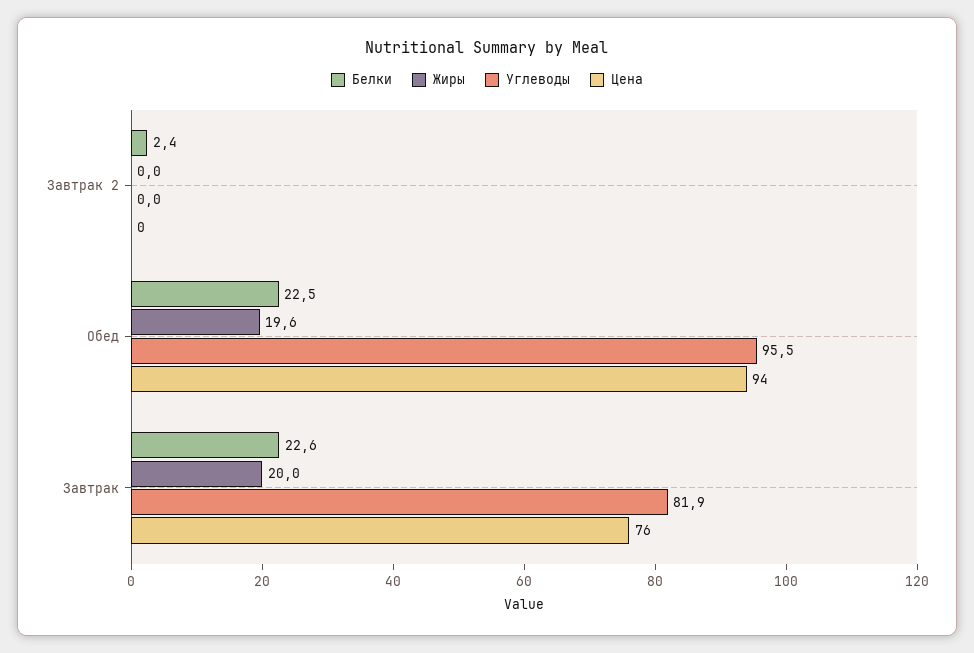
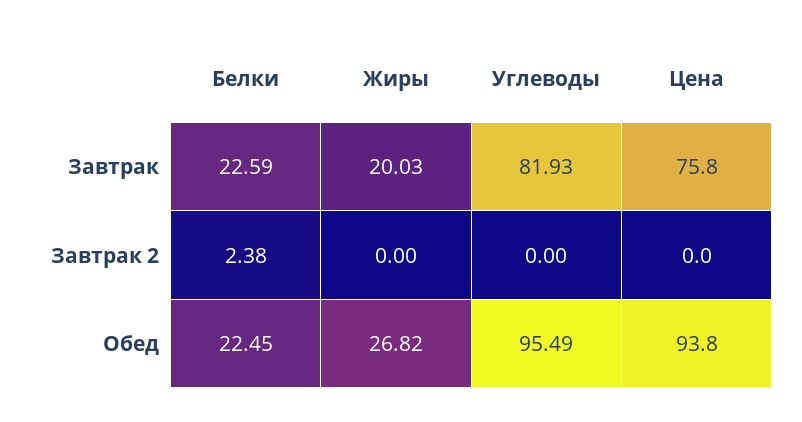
Жиры, Обед: 19.6 -> 26.82

